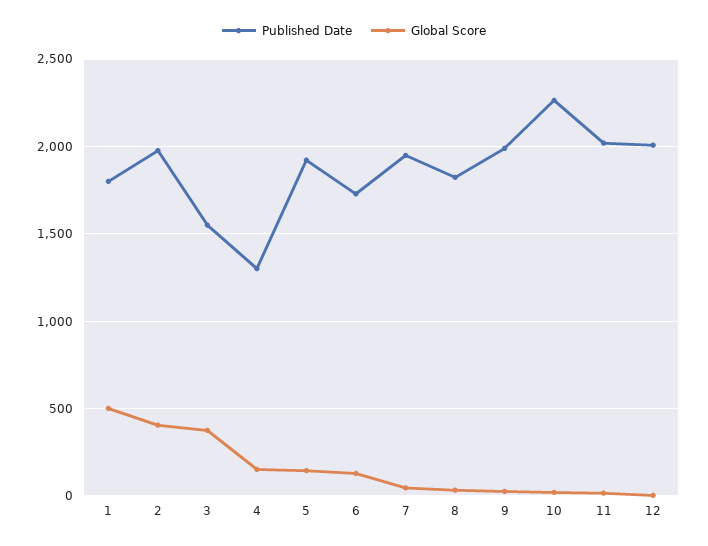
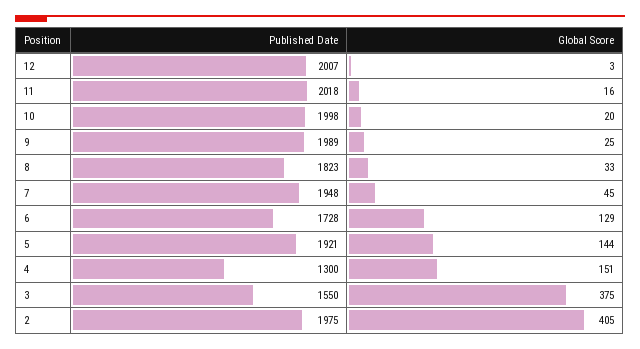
Published Date, 1: 1800 -> none
Global Score, 1: 500 -> none
Published Date, 10: 2250 -> 1998

